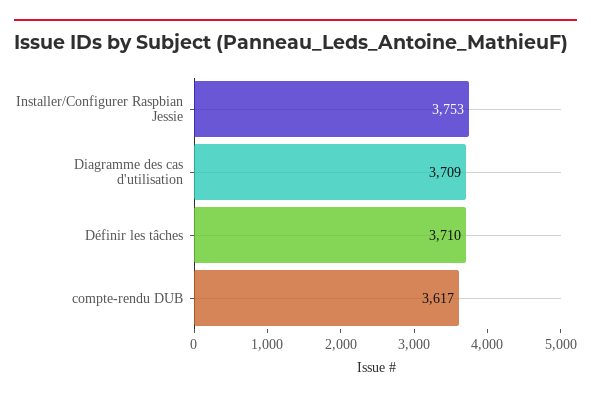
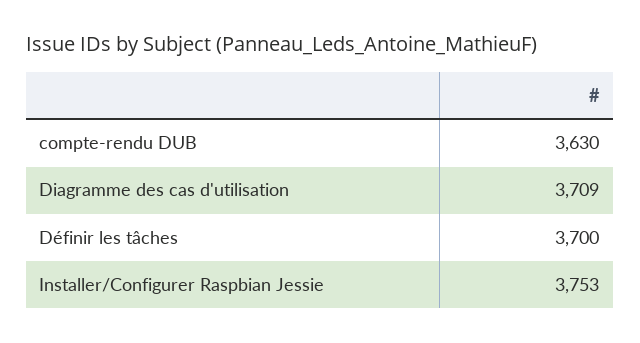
Définir les tâches: 3710 -> 3700
compte-rendu DUB: 3617 -> 3630

